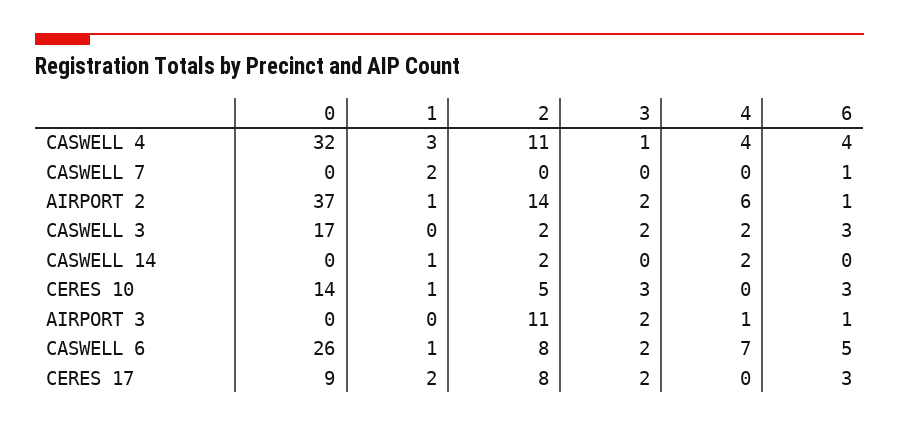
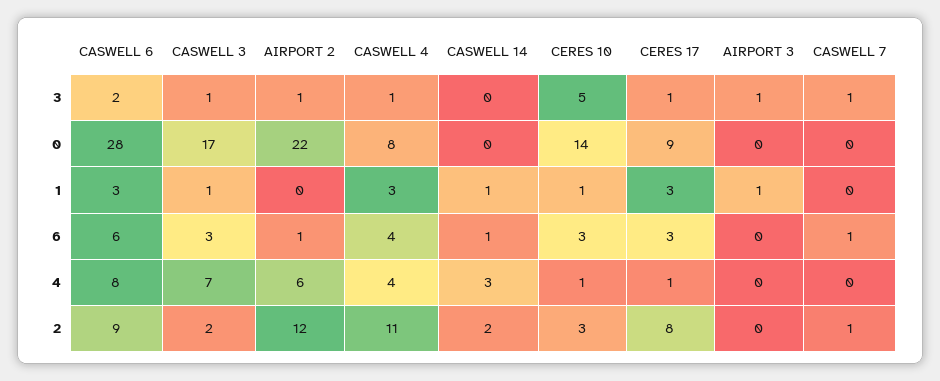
0, CASWELL 4: 32 -> 8
1, CASWELL 7: 2 -> 0
2, CASWELL 7: 0 -> 1
3, CASWELL 7: 0 -> 1
0, AIRPORT 2: 37 -> 22
1, AIRPORT 2: 1 -> 0
2, AIRPORT 2: 14 -> 12
3, AIRPORT 2: 2 -> 1
1, CASWELL 3: 0 -> 1
3, CASWELL 3: 2 -> 1
4, CASWELL 3: 2 -> 7
4, CASWELL 14: 2 -> 3
6, CASWELL 14: 0 -> 1
2, CERES 10: 5 -> 3
3, CERES 10: 3 -> 5
4, CERES 10: 0 -> 1
1, AIRPORT 3: 0 -> 1
2, AIRPORT 3: 11 -> 0
3, AIRPORT 3: 2 -> 1
4, AIRPORT 3: 1 -> 0
6, AIRPORT 3: 1 -> 0
0, CASWELL 6: 26 -> 28
1, CASWELL 6: 1 -> 3
2, CASWELL 6: 8 -> 9
4, CASWELL 6: 7 -> 8
6, CASWELL 6: 5 -> 6
1, CERES 17: 2 -> 3
3, CERES 17: 2 -> 1
4, CERES 17: 0 -> 1

